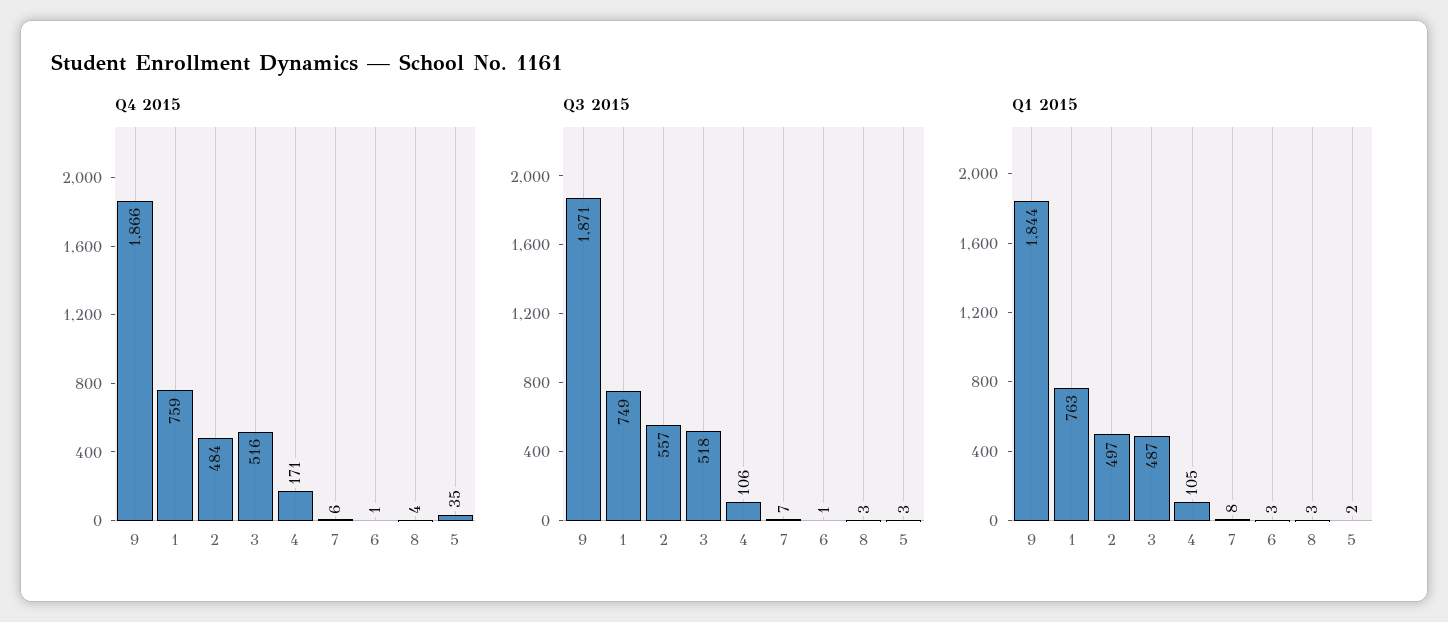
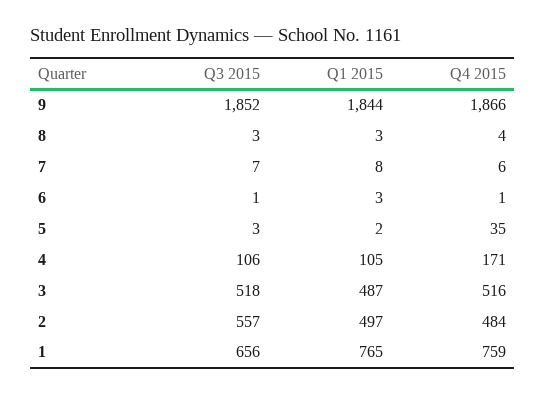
Q3 2015, 9: 1871 -> 1852
Q3 2015, 1: 749 -> 656
Q1 2015, 1: 763 -> 765

